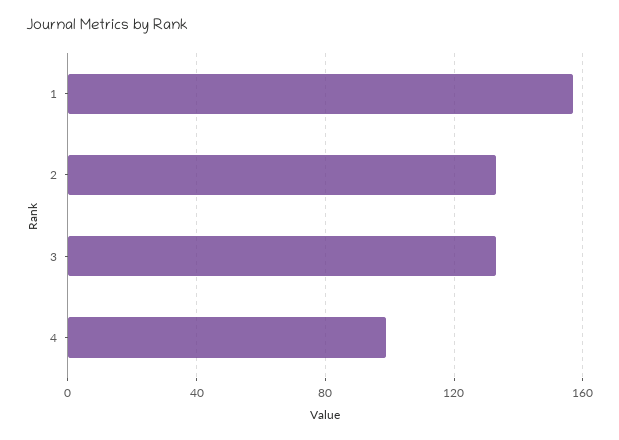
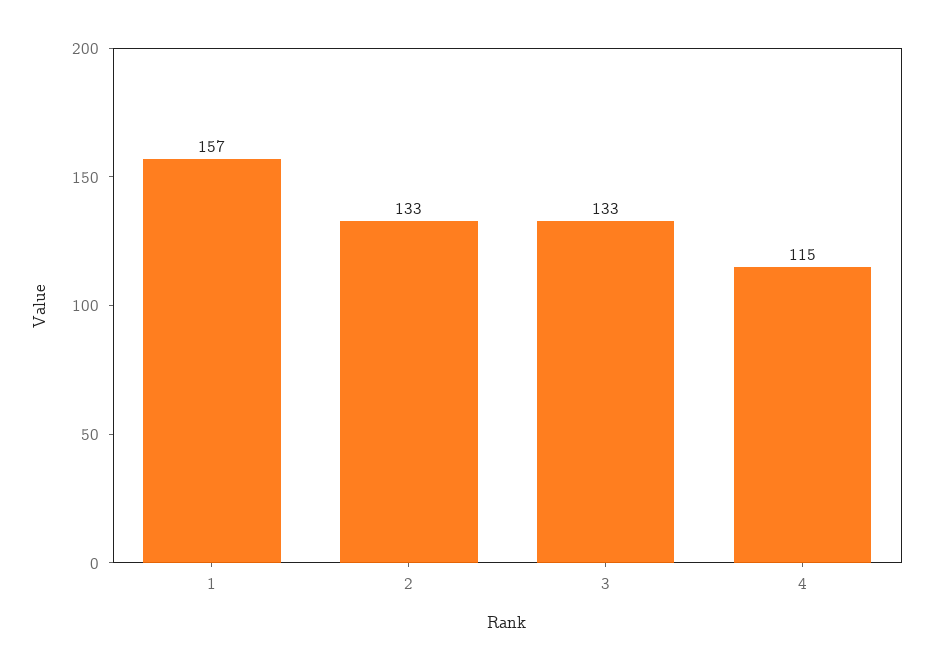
4: 100 -> 115

